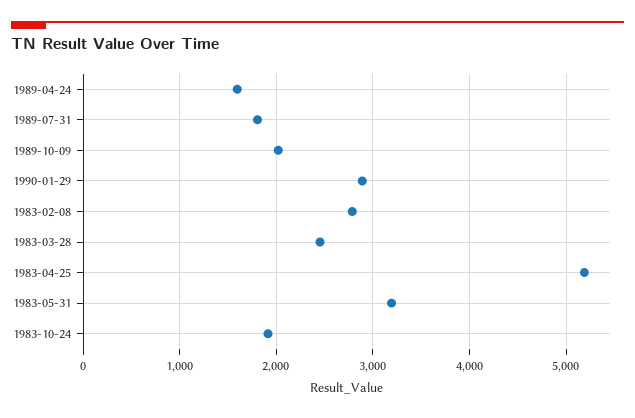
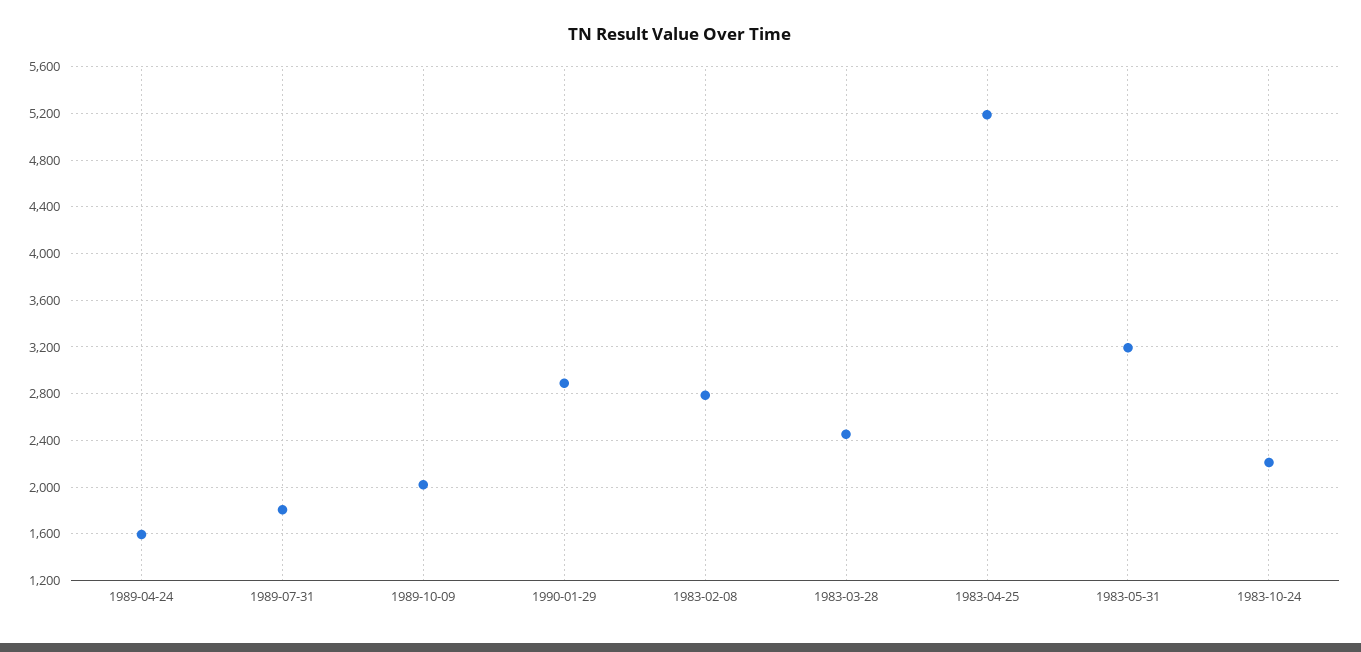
1983-10-24: 1900 -> 2200

